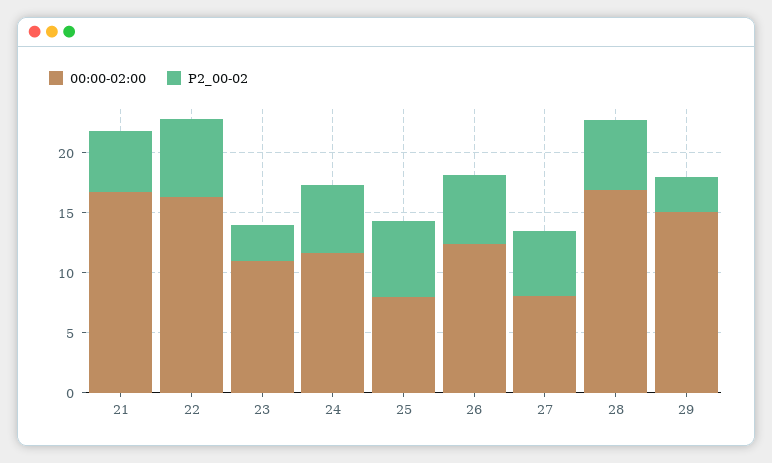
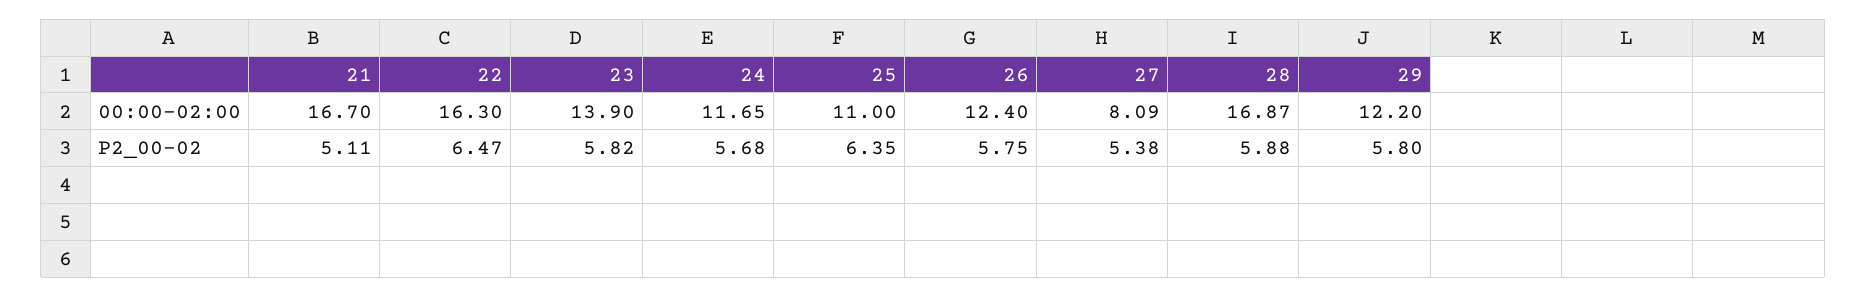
00:00-02:00, 23: 11 -> 13.9
P2_00-02, 23: 3 -> 5.82
00:00-02:00, 25: 8 -> 11
00:00-02:00, 29: 15 -> 12.2
P2_00-02, 29: 3 -> 5.8

